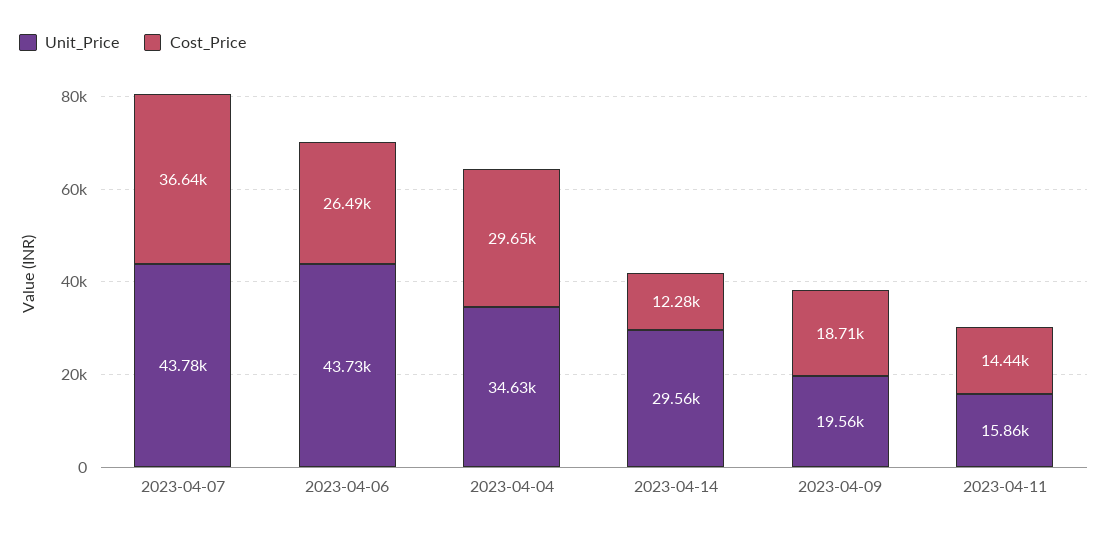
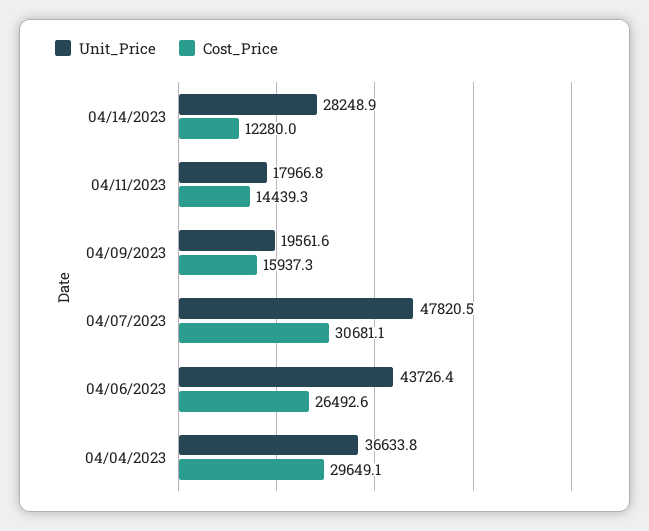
Unit_Price, 2023-04-07: 43780 -> 47820.5
Cost_Price, 2023-04-07: 36640 -> 30681.1
Unit_Price, 2023-04-04: 34630 -> 36633.8
Unit_Price, 2023-04-14: 29560 -> 28248.9
Cost_Price, 2023-04-09: 18710 -> 15937.3
Unit_Price, 2023-04-11: 15860 -> 17966.8

